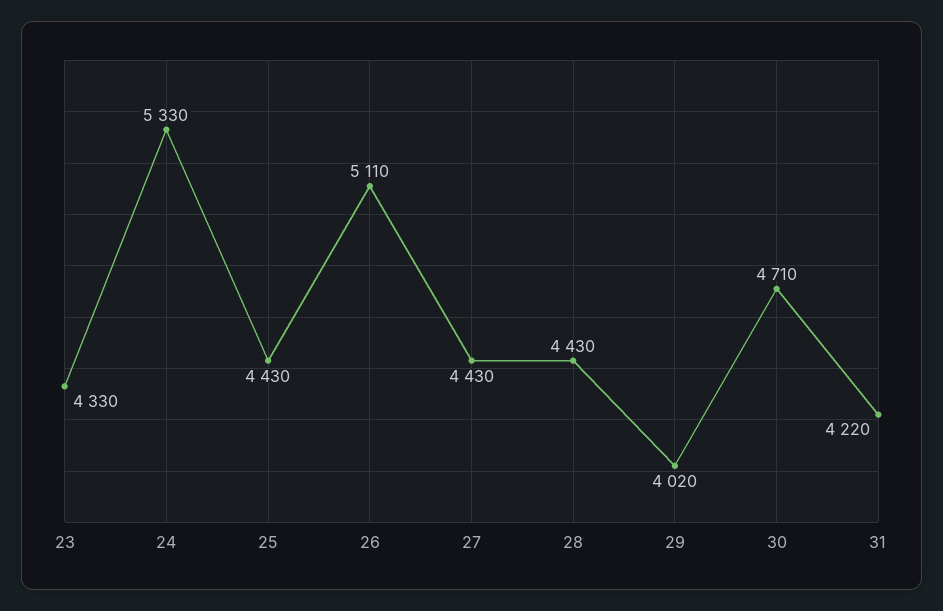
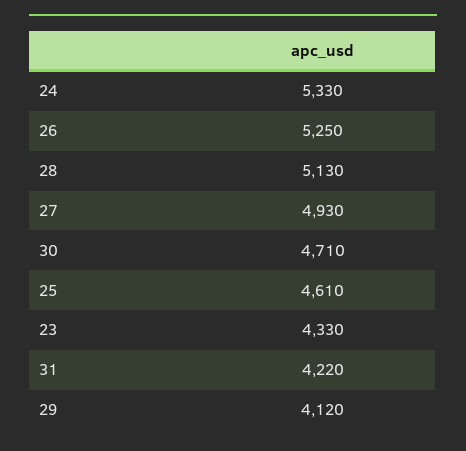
25: 4430 -> 4610
26: 5110 -> 5250
27: 4430 -> 4930
28: 4430 -> 5130
29: 4020 -> 4120

